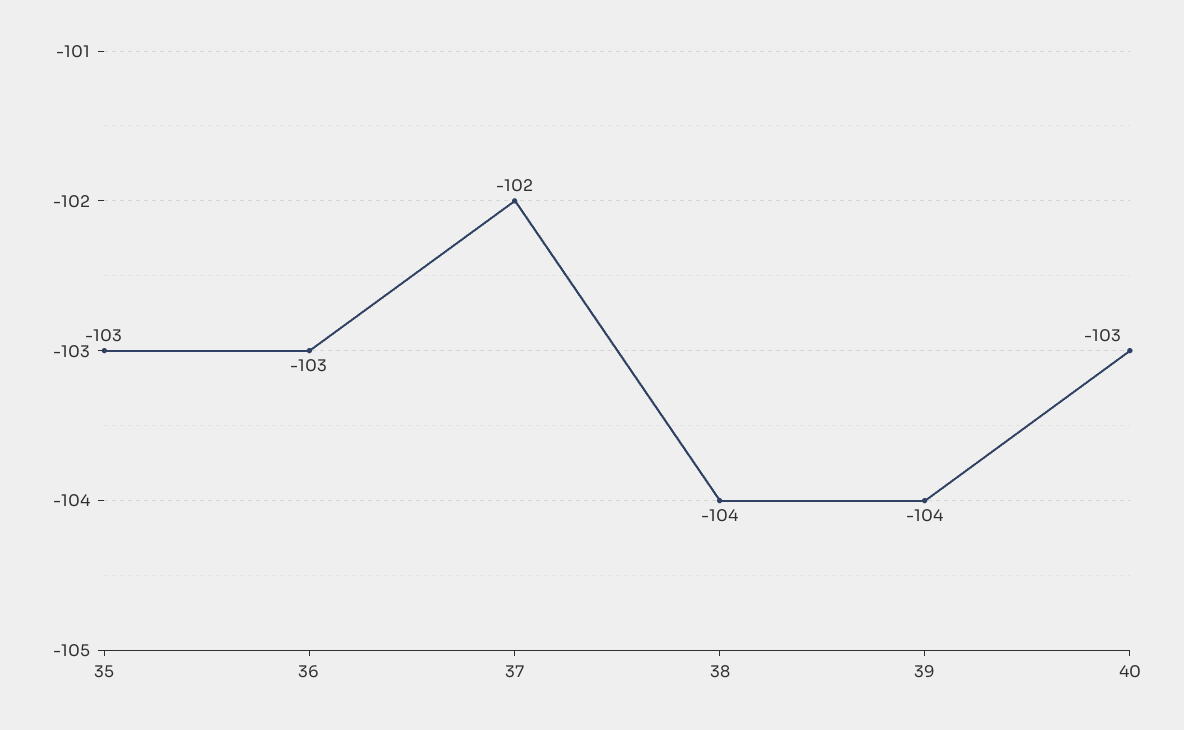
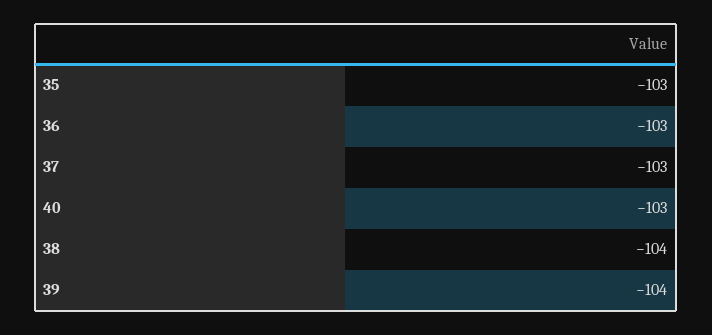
37: -102 -> -103

